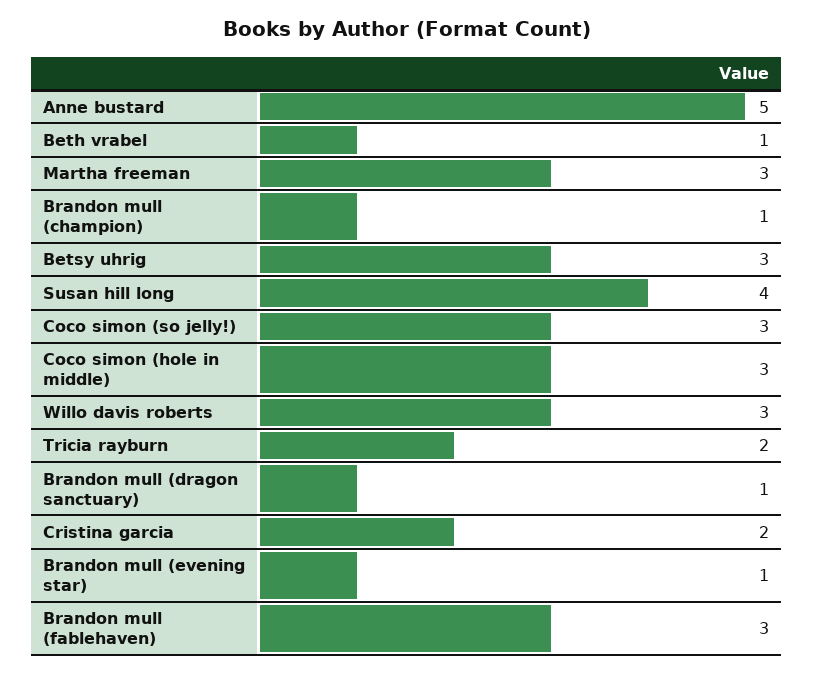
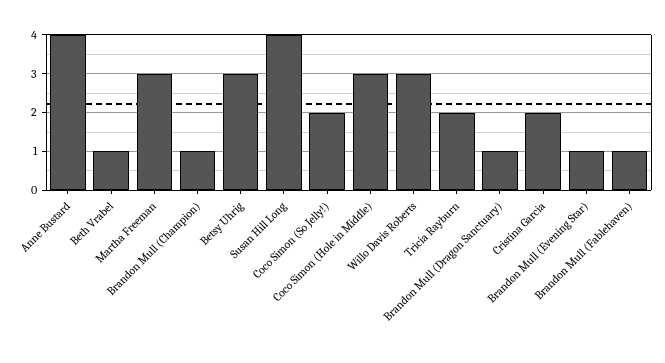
Anne bustard: 5 -> 4
Coco simon (so jelly!): 3 -> 2
Brandon mull (fablehaven): 3 -> 1

